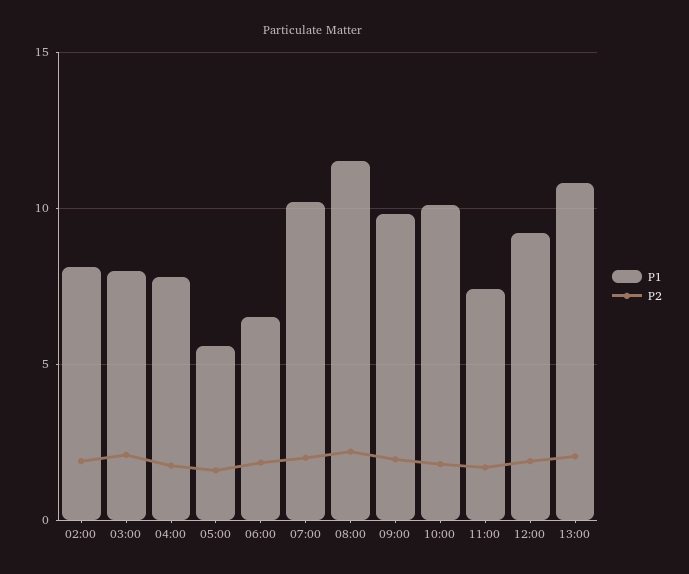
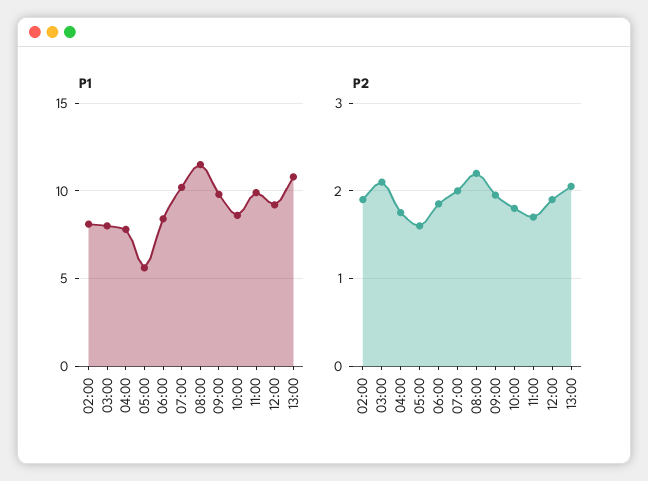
P1, 06:00: 6.5 -> 8.5
P1, 10:00: 10 -> 8.5
P1, 11:00: 7.5 -> 10

